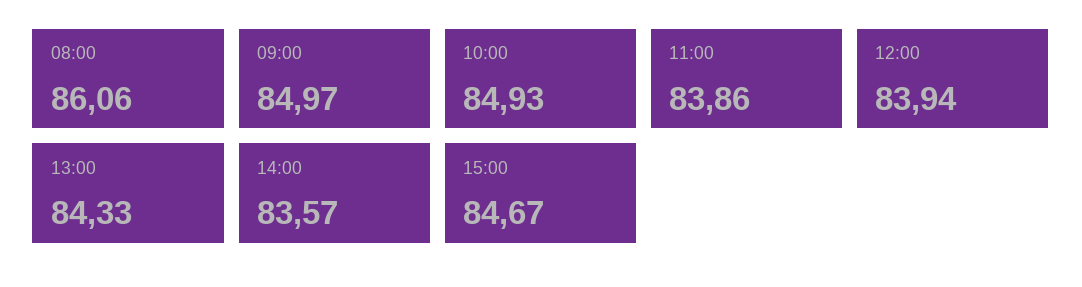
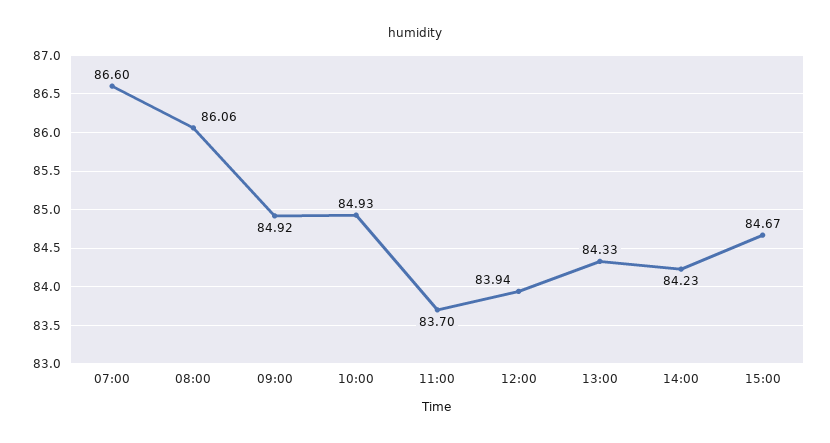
09:00: 84.97 -> 84.92
11:00: 83.86 -> 83.7
14:00: 83.57 -> 84.23
07:00: none -> 86.6

